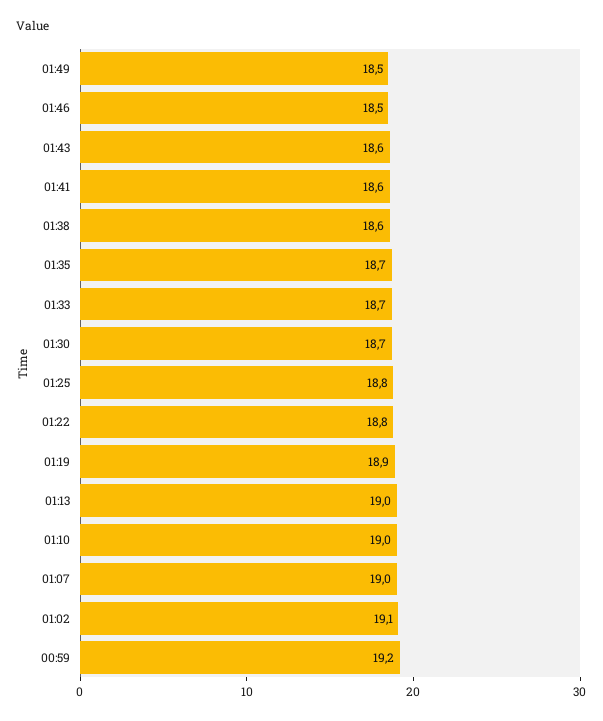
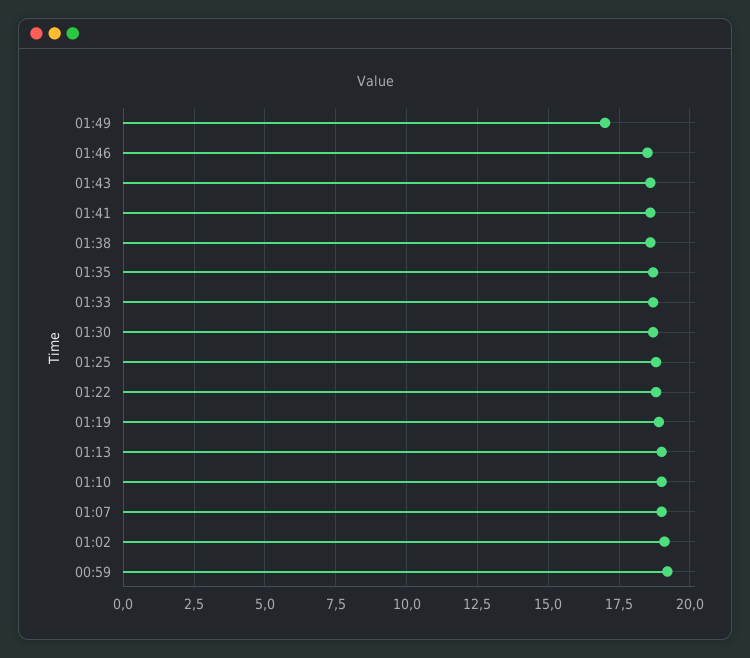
01:49: 18.5 -> 17

